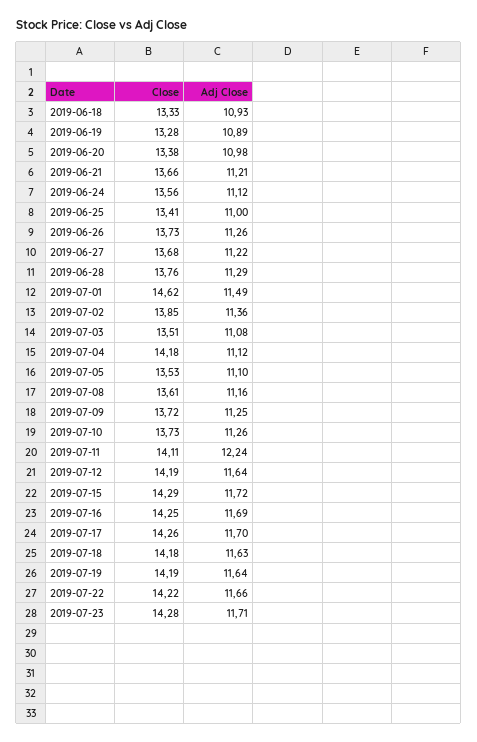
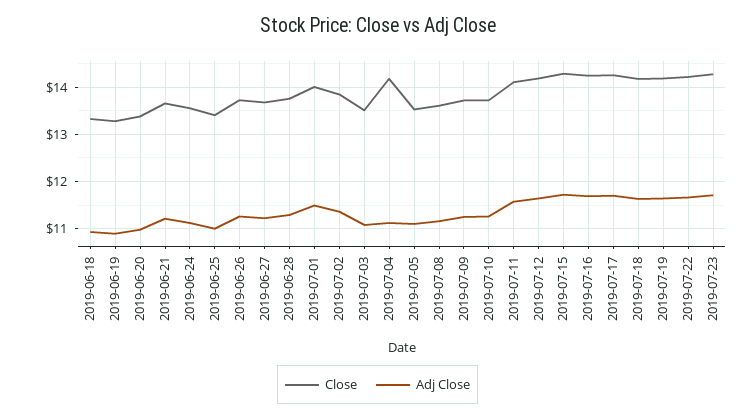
Close, 2019-07-01: 14.62 -> 14
Adj Close, 2019-07-11: 12.24 -> 11.6

